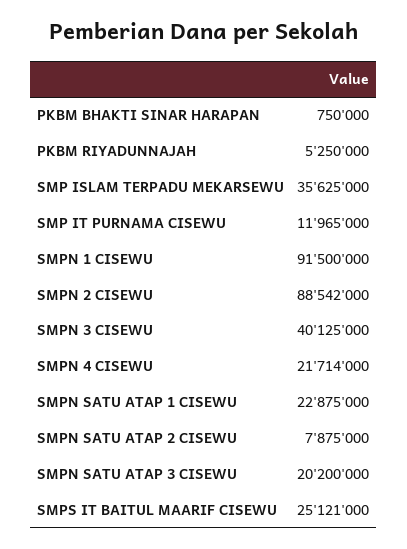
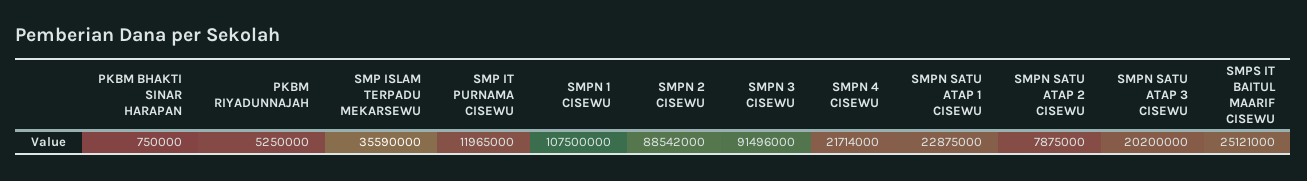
SMP ISLAM TERPADU MEKARSEWU: 35625000 -> 35590000
SMPN 1 CISEWU: 91500000 -> 107500000
SMPN 3 CISEWU: 40125000 -> 91496000

